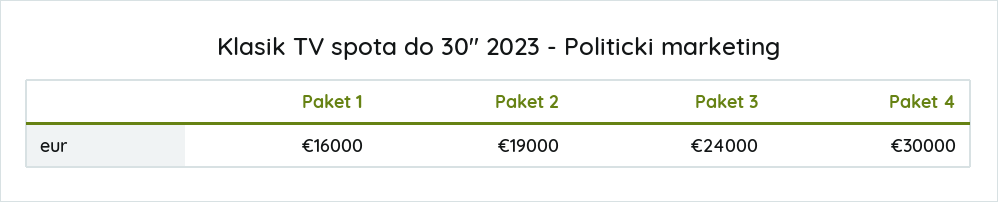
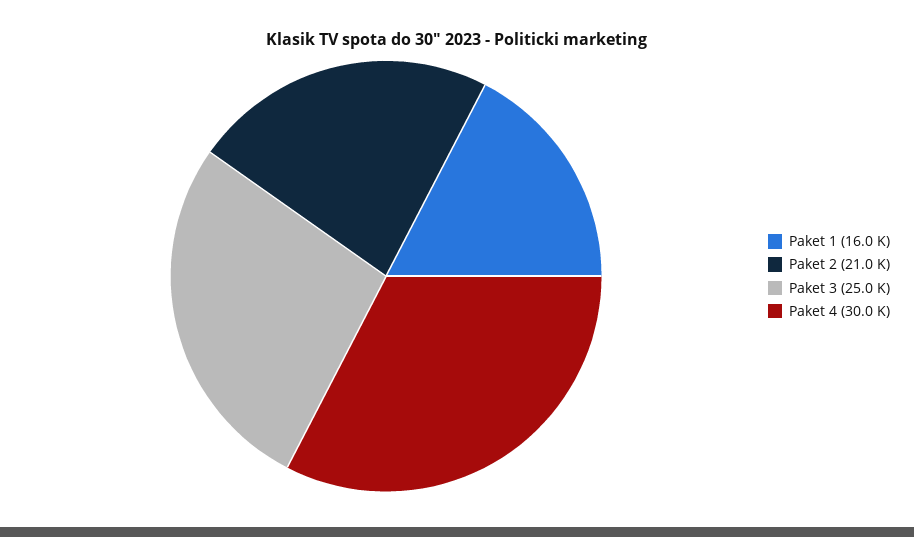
Paket 2: 19000 -> 21000
Paket 3: 24000 -> 25000

